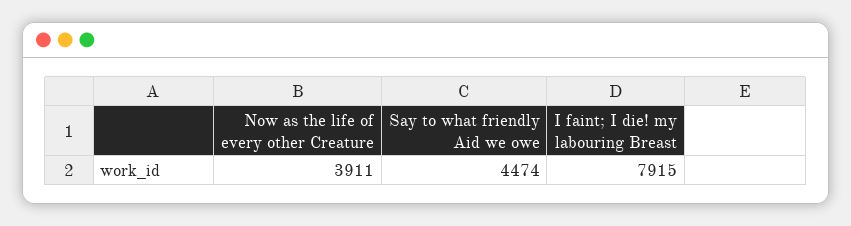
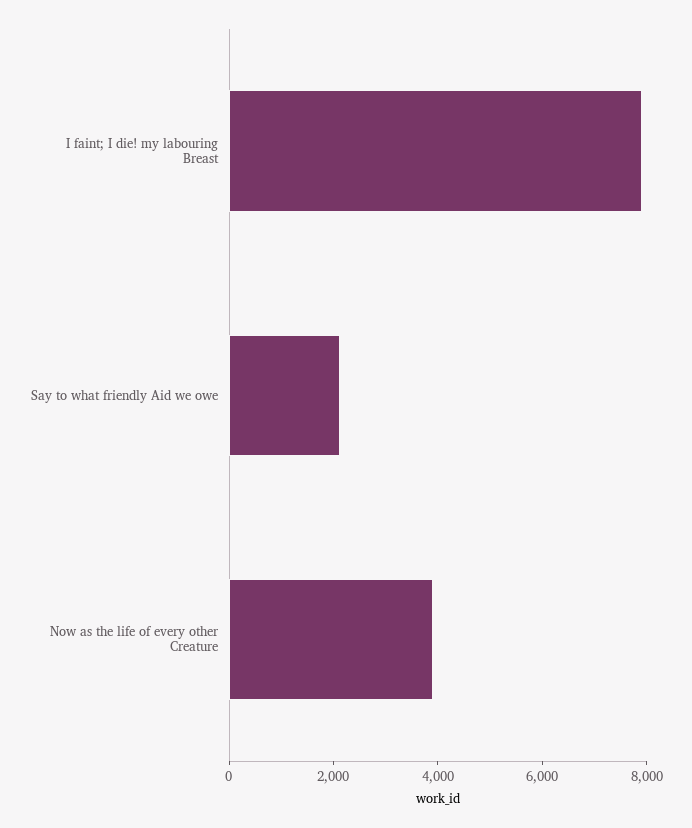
Say to what friendly Aid we owe: 4474 -> 2000

